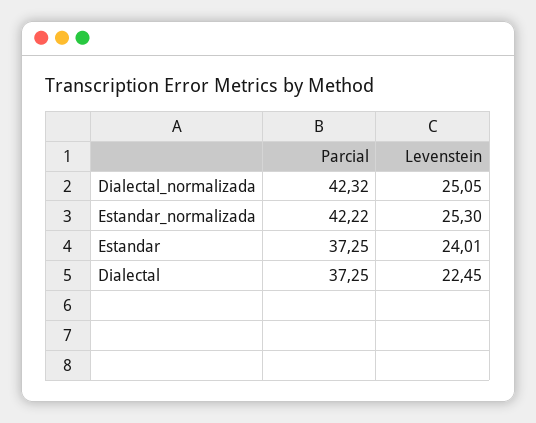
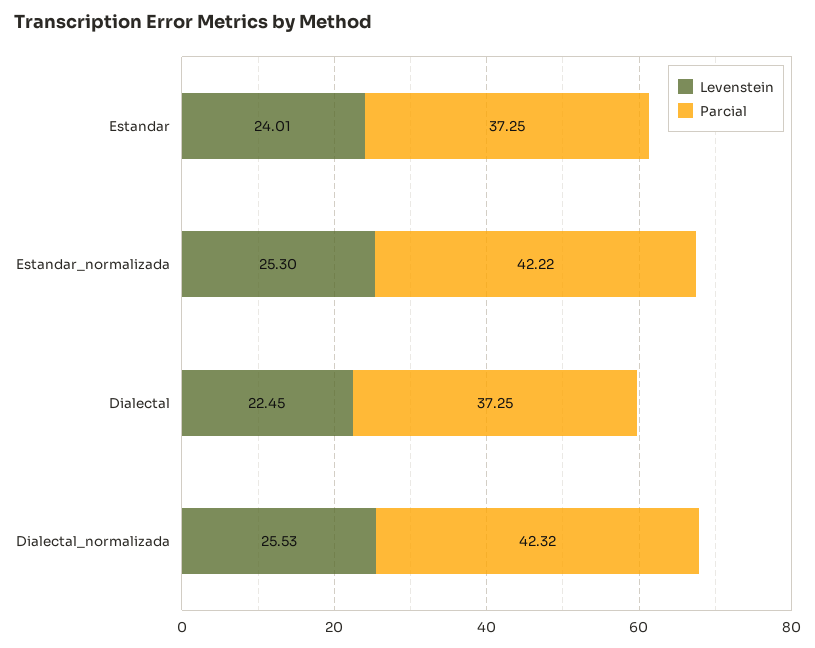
Levenstein, Dialectal_normalizada: 25.05 -> 25.53

